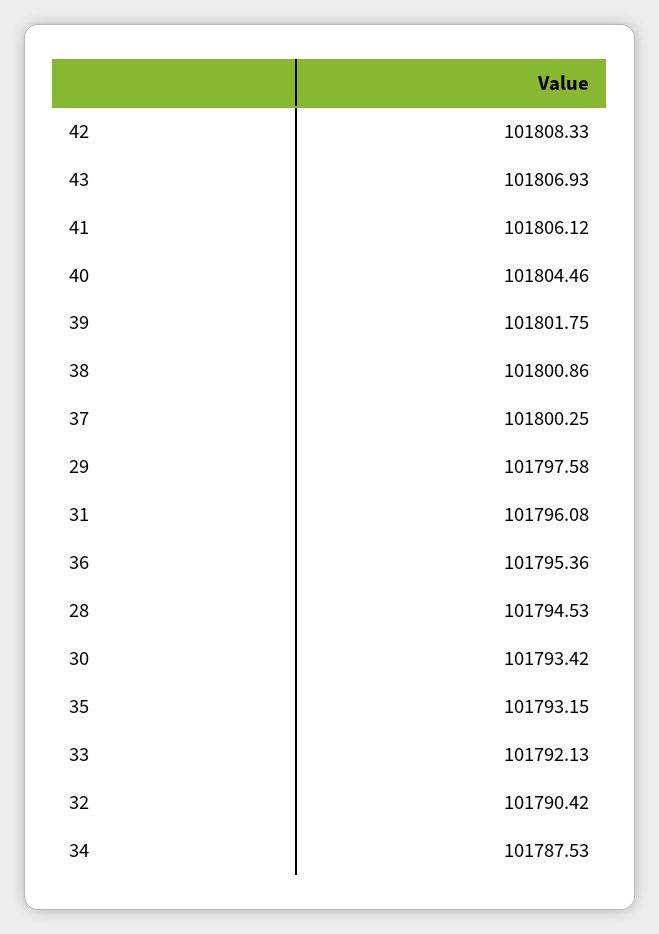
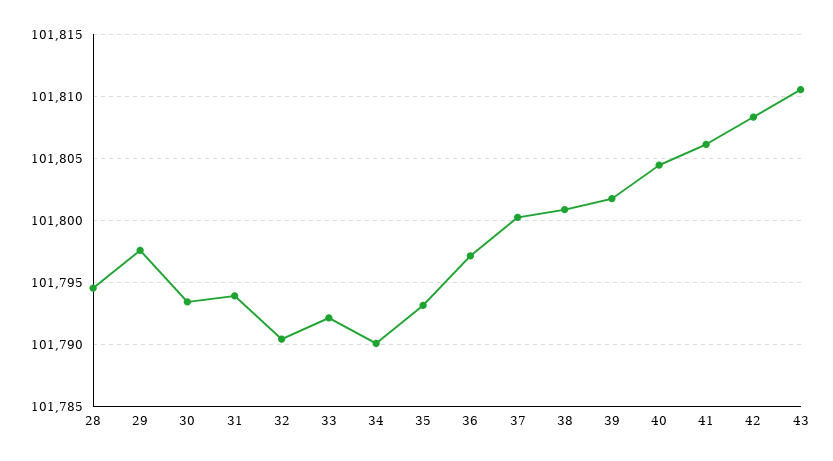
43: 101806.93 -> 101810.5
31: 101796.08 -> 101794
36: 101795.36 -> 101797
34: 101787.53 -> 101790

